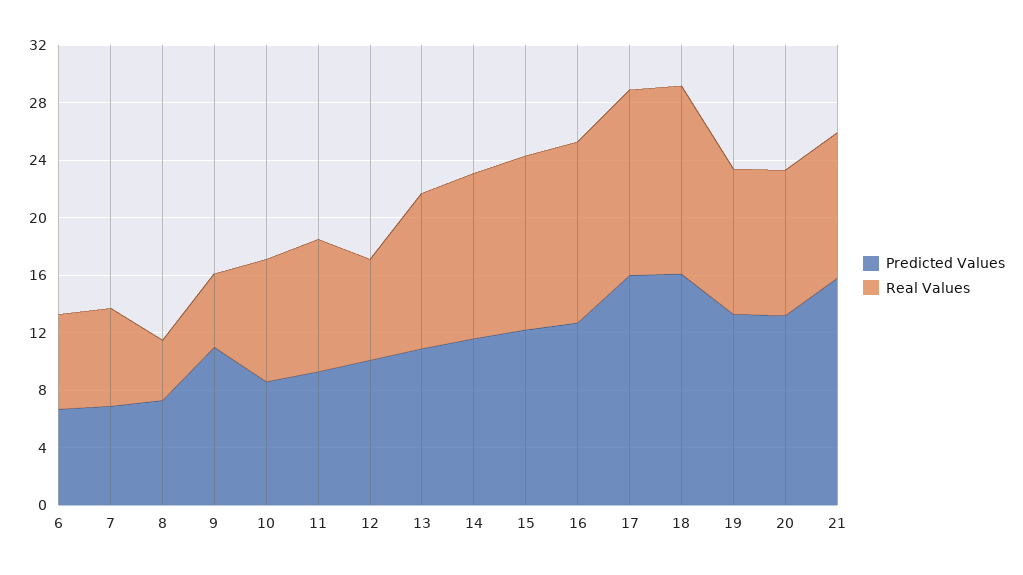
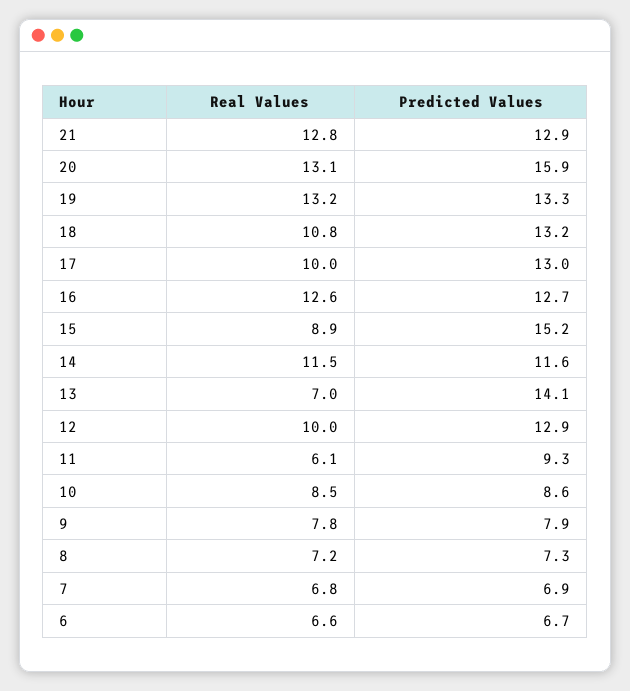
Real Values, 8: 4 -> 7.2
Predicted Values, 9: 11 -> 7.9
Real Values, 9: 5 -> 7.8
Real Values, 11: 9 -> 6.1
Predicted Values, 12: 10 -> 12.9
Real Values, 12: 7 -> 10
Predicted Values, 13: 11 -> 14.1
Real Values, 13: 11 -> 7
Predicted Values, 15: 12 -> 15.2
Real Values, 15: 12 -> 8.9
Predicted Values, 17: 16 -> 13
Real Values, 17: 13 -> 10
Predicted Values, 18: 16 -> 13.2
Real Values, 18: 13 -> 10.8
Real Values, 19: 10 -> 13.2
Predicted Values, 20: 13 -> 15.9
Real Values, 20: 10 -> 13.1
Predicted Values, 21: 16 -> 12.9
Real Values, 21: 10 -> 12.8

